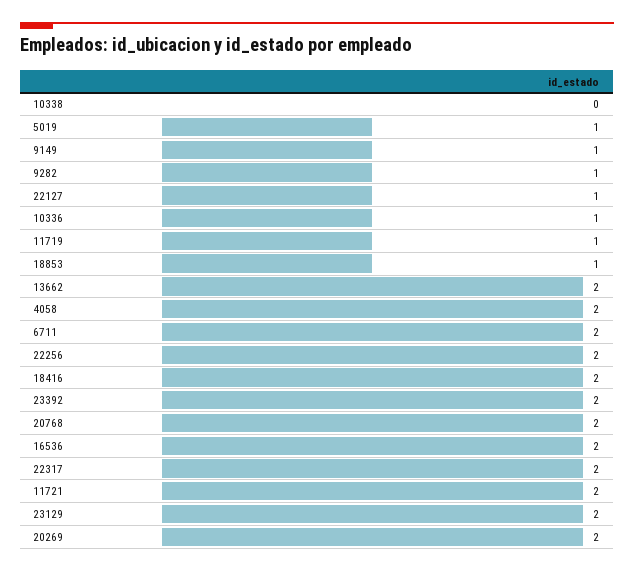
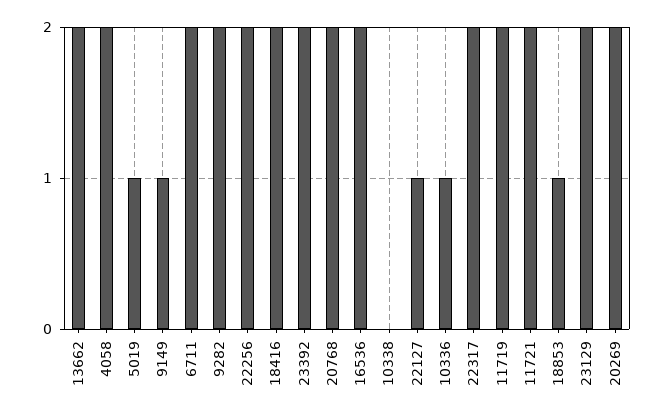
9282: 1 -> 2
11719: 1 -> 2

